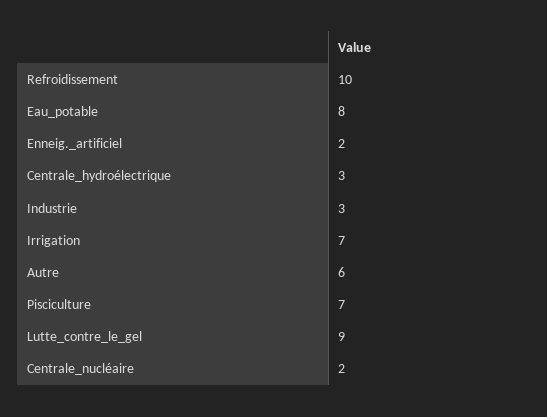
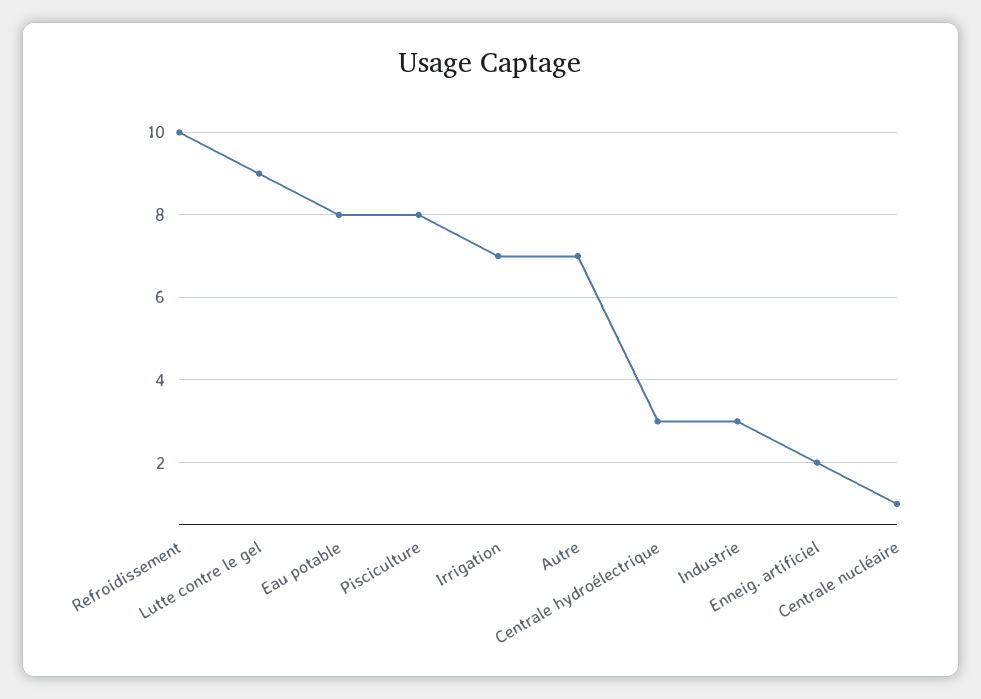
Autre: 6 -> 7
Pisciculture: 7 -> 8
Centrale_nucléaire: 2 -> 1

